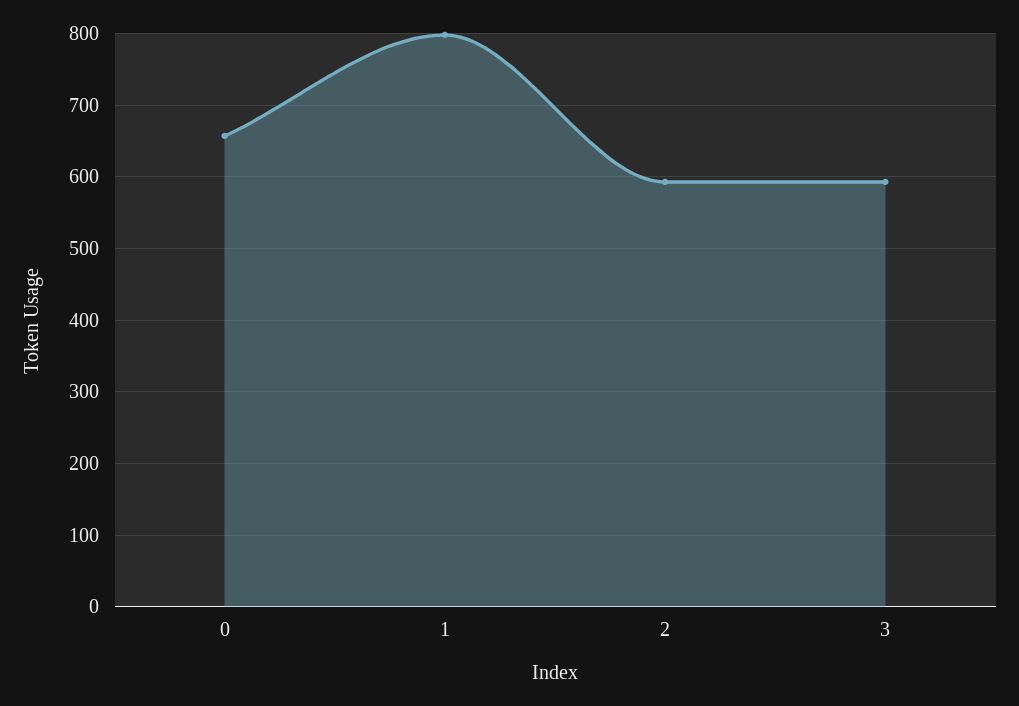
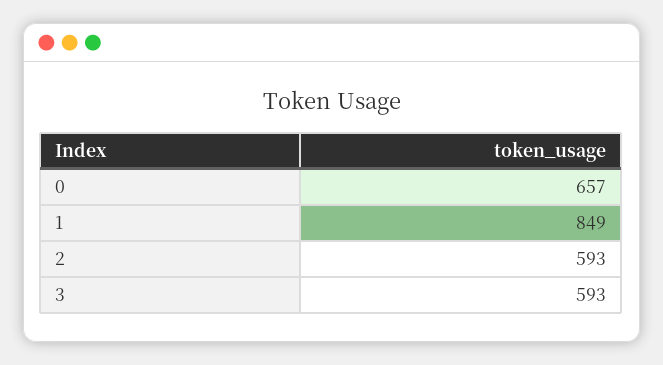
1: 800 -> 849

